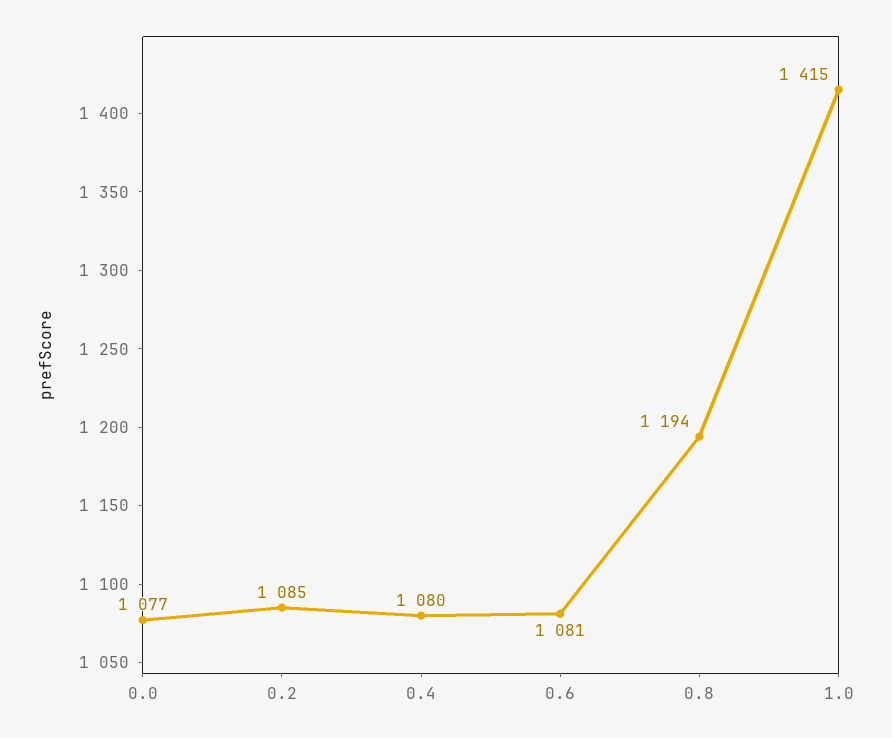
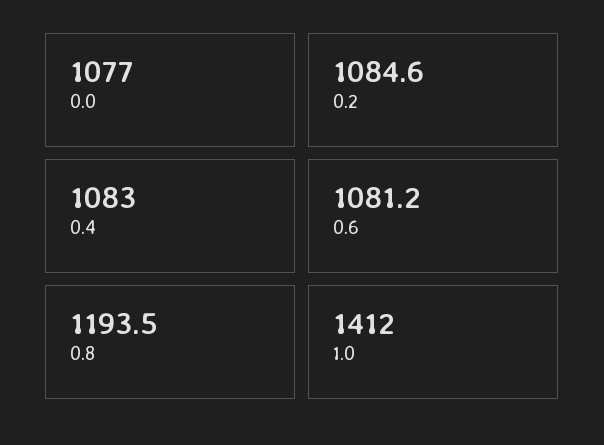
0.4: 1080 -> 1083
1.0: 1415 -> 1412

